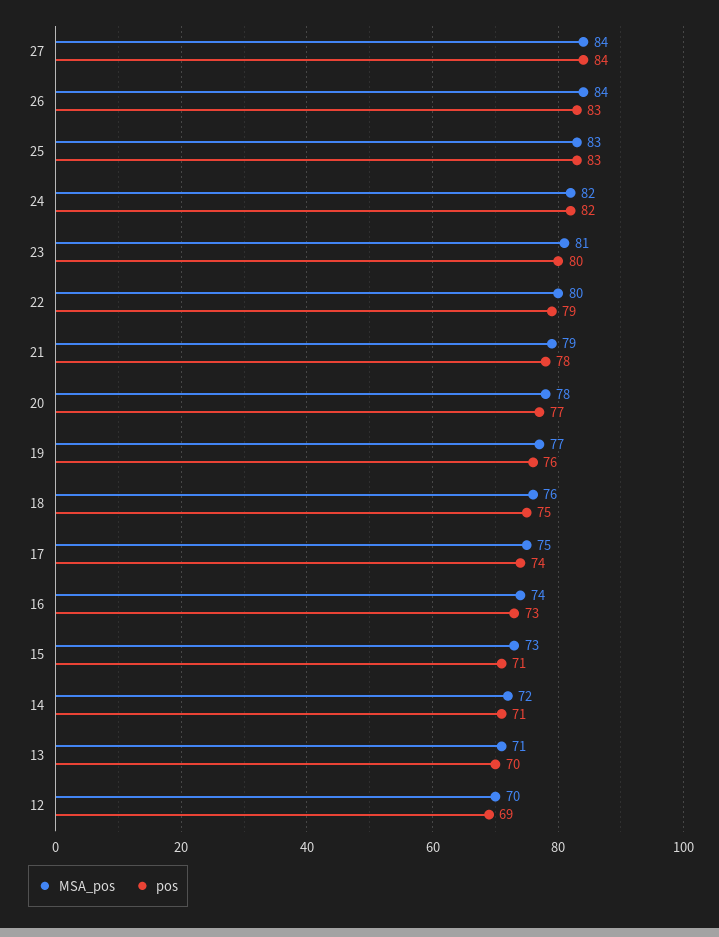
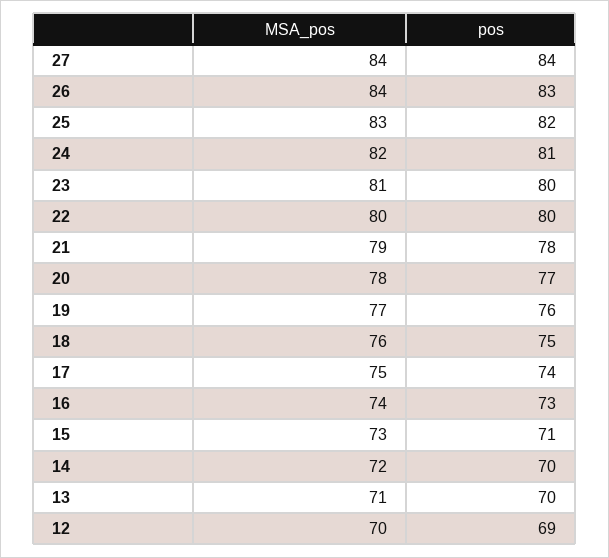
pos, 25: 83 -> 82
pos, 24: 82 -> 81
pos, 22: 79 -> 80
pos, 14: 71 -> 70

